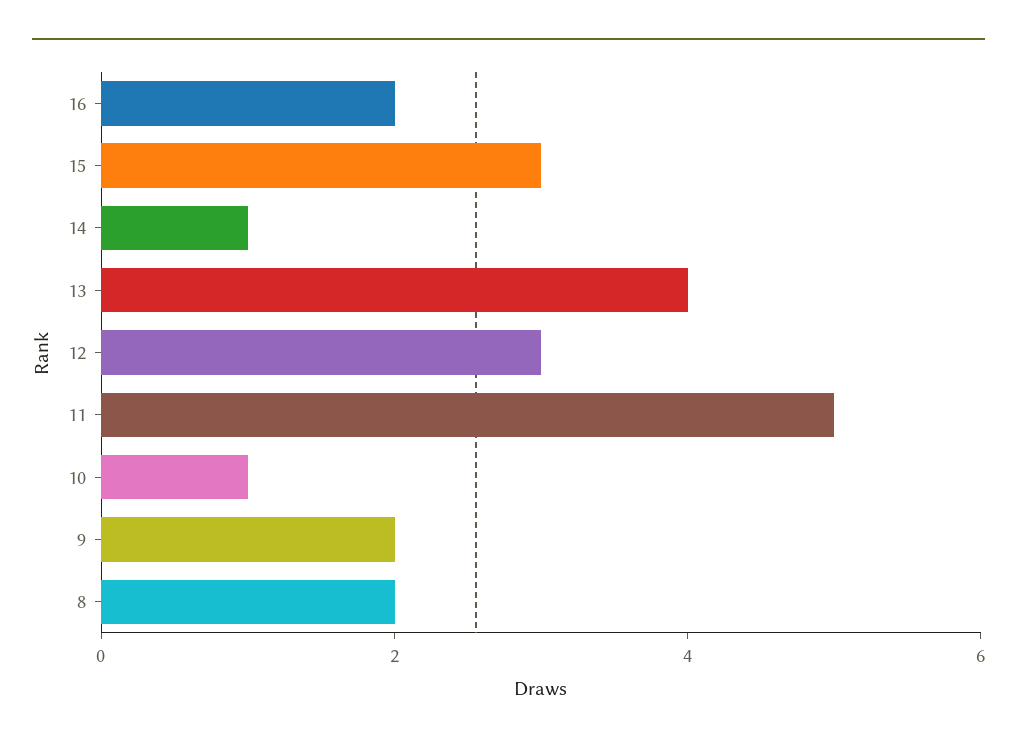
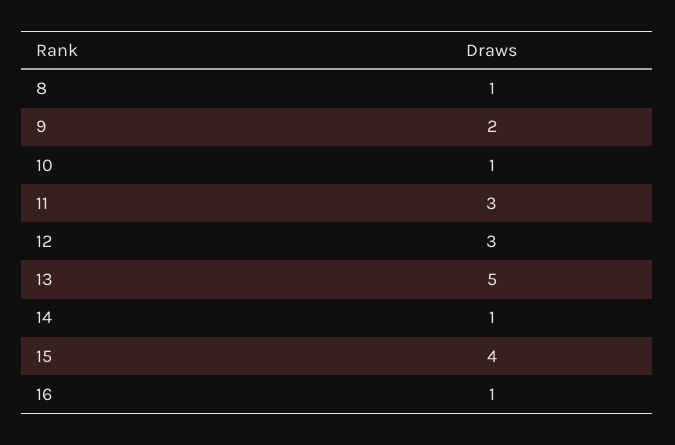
16: 2 -> 1
15: 3 -> 4
13: 4 -> 5
11: 5 -> 3
8: 2 -> 1

